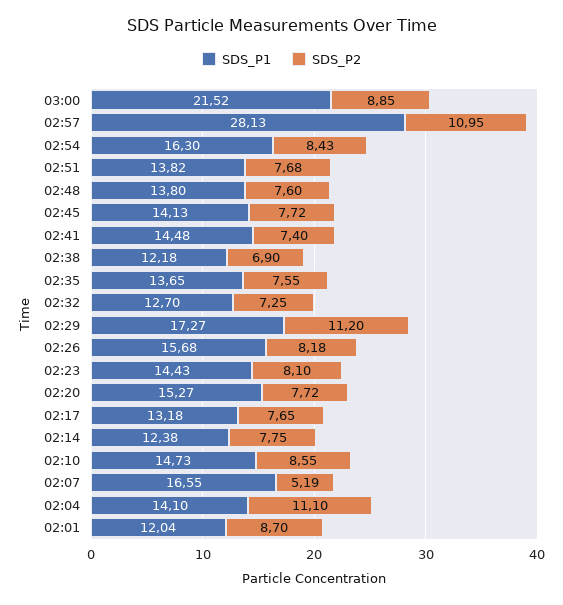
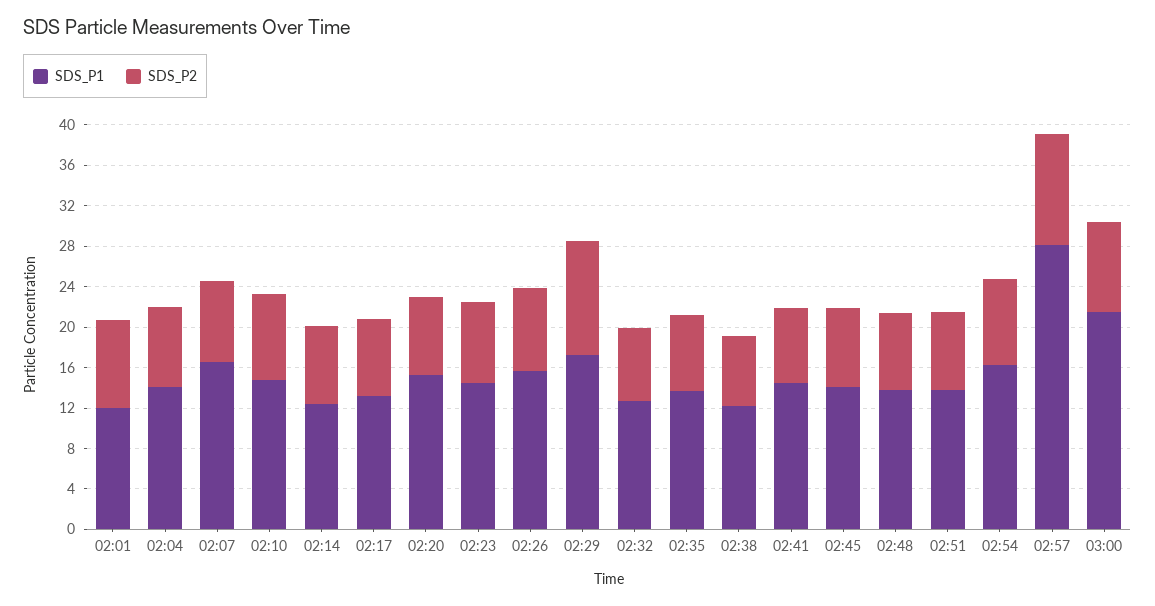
SDS_P2, 02:07: 5.19 -> 8
SDS_P2, 02:04: 11.1 -> 8

